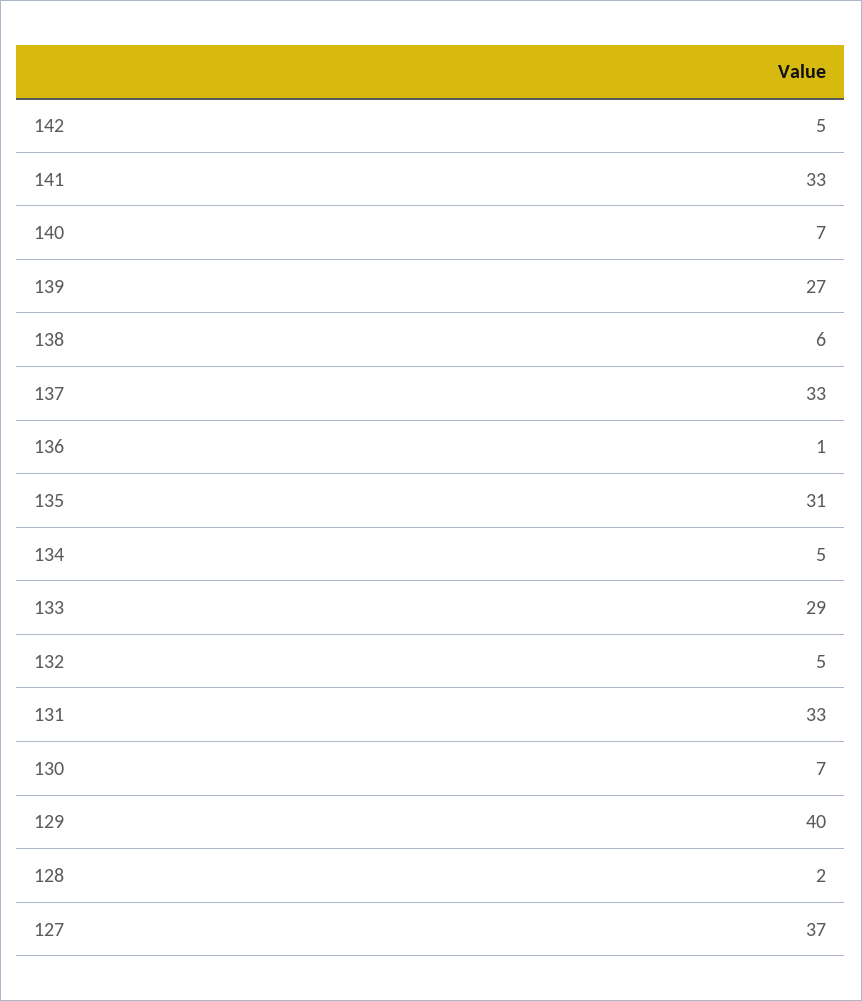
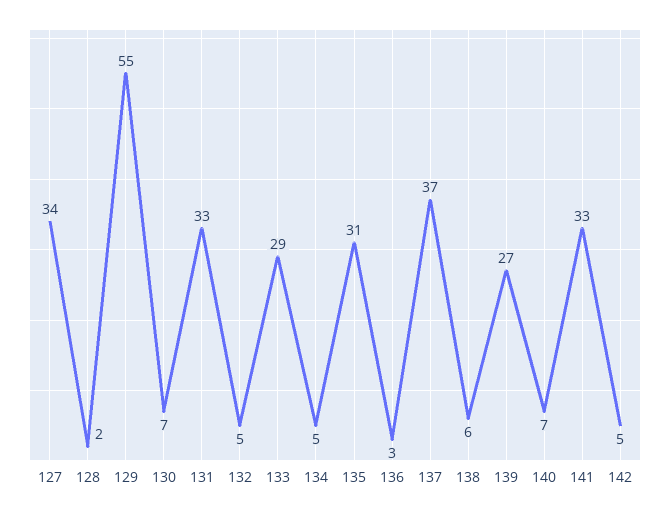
137: 33 -> 37
136: 1 -> 3
129: 40 -> 55
127: 37 -> 34

